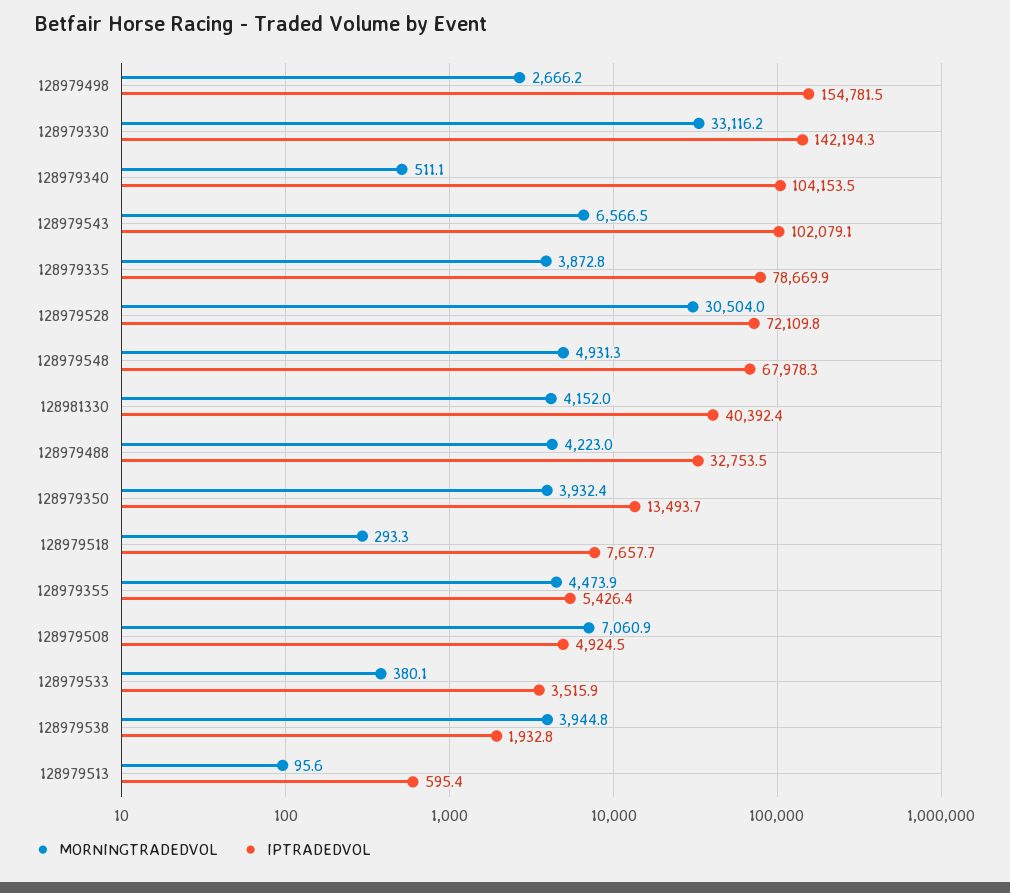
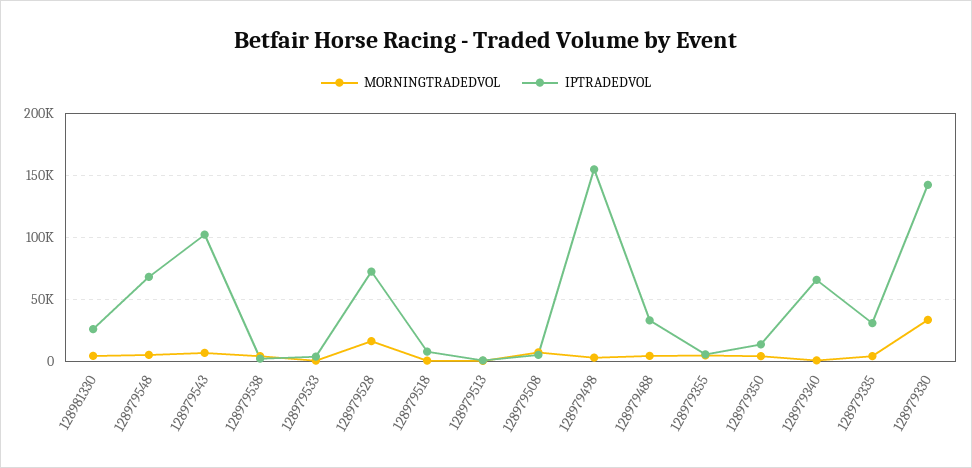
IPTRADEDVOL, 128979340: 104153.5 -> 65000
IPTRADEDVOL, 128979335: 78669.9 -> 30000
MORNINGTRADEDVOL, 128979528: 30504 -> 15000
IPTRADEDVOL, 128981330: 40392.4 -> 25000

